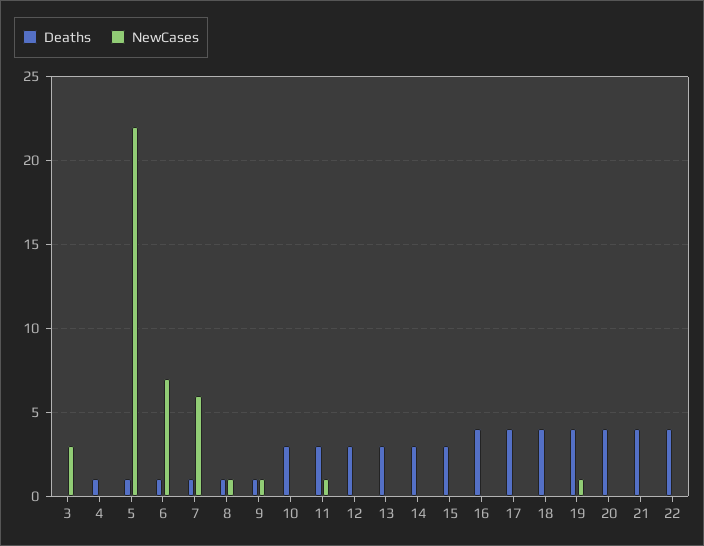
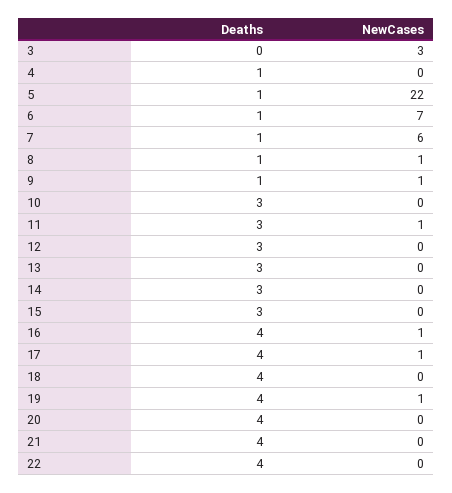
NewCases, 16: 0 -> 1
NewCases, 17: 0 -> 1

